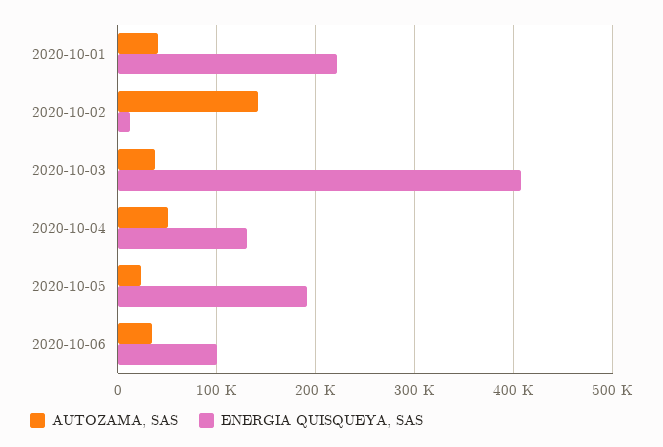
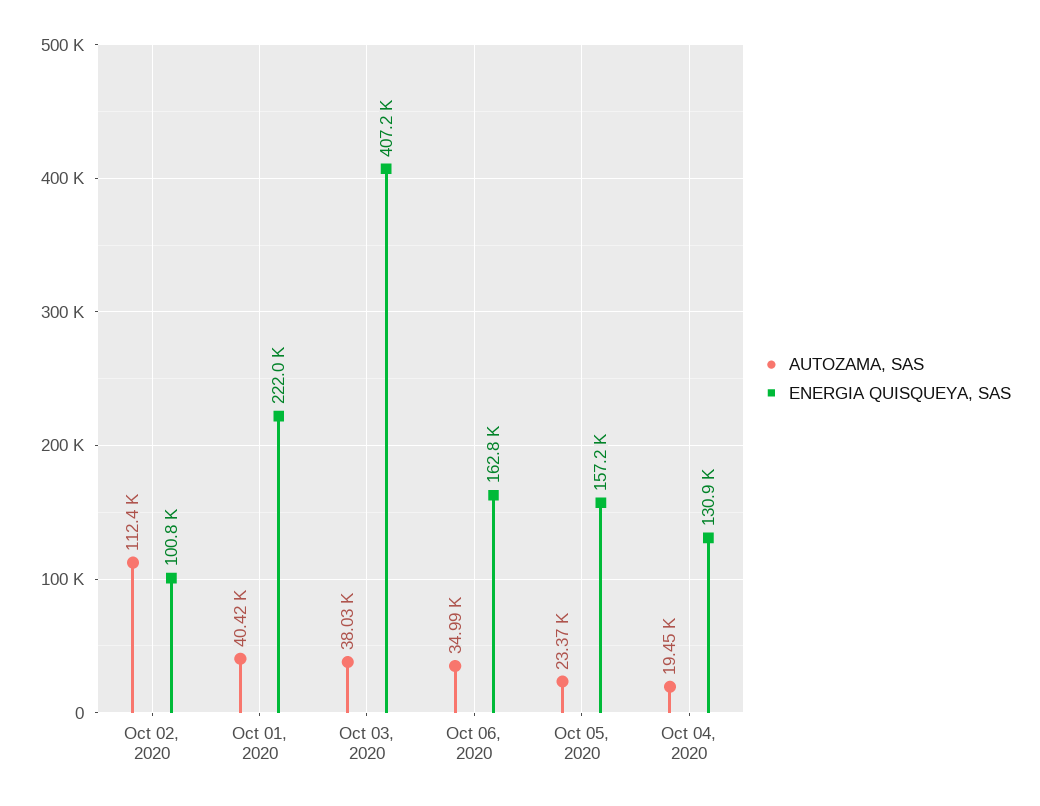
AUTOZAMA, SAS, 2020-10-02: 140000 -> 112400
ENERGIA QUISQUEYA, SAS, 2020-10-02: 10000 -> 100800
AUTOZAMA, SAS, 2020-10-04: 50000 -> 19450
ENERGIA QUISQUEYA, SAS, 2020-10-05: 190000 -> 157200
ENERGIA QUISQUEYA, SAS, 2020-10-06: 100000 -> 162800

